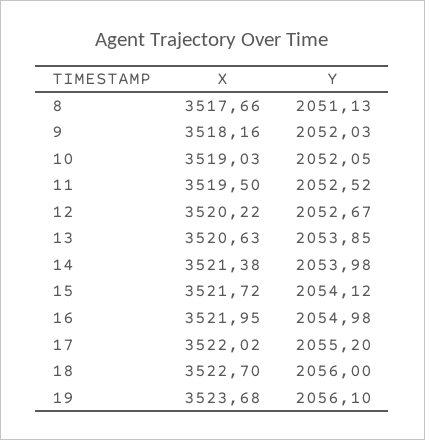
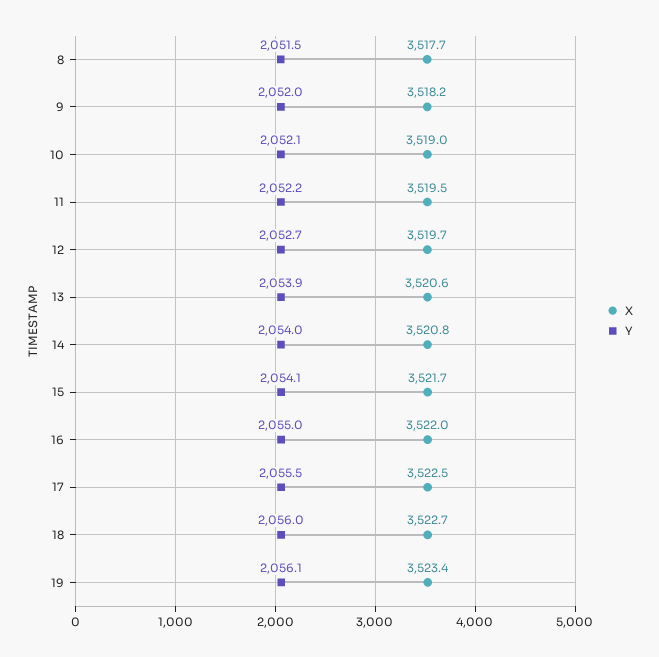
Y, 8: 2051.13 -> 2051.5
Y, 11: 2052.52 -> 2052.2
X, 12: 3520.22 -> 3519.7
X, 14: 3521.38 -> 3520.8
X, 17: 3522.02 -> 3522.5
Y, 17: 2055.2 -> 2055.5
X, 19: 3523.68 -> 3523.4

